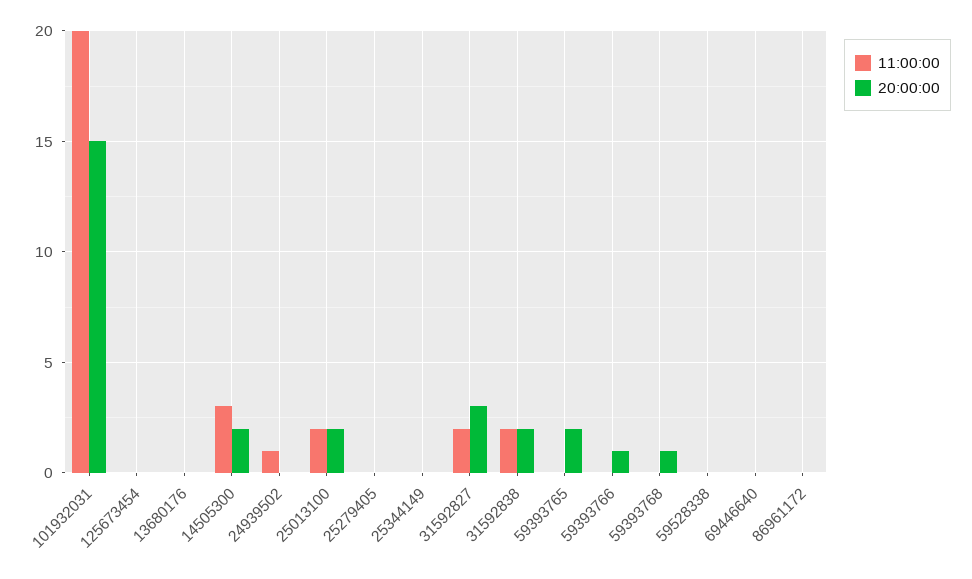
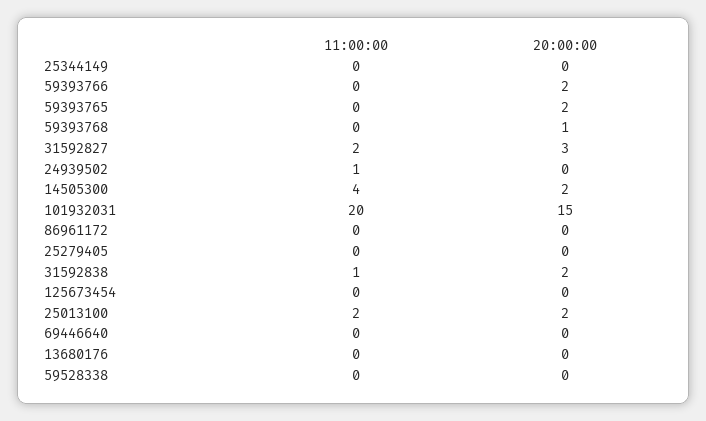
11:00:00, 14505300: 3 -> 4
11:00:00, 31592838: 2 -> 1
20:00:00, 59393766: 1 -> 2

